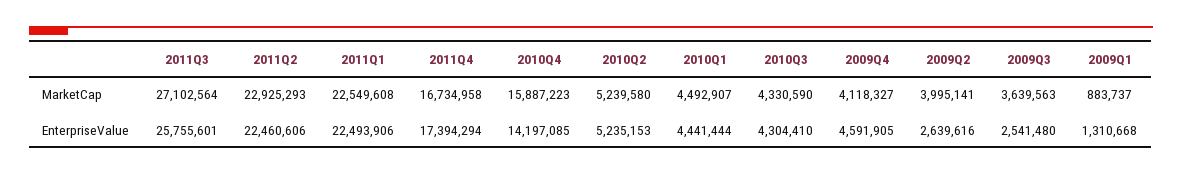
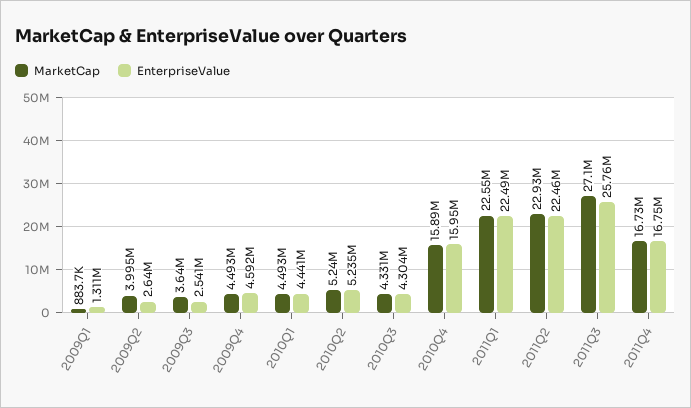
MarketCap, 2009Q4: 4118327 -> 4493000
EnterpriseValue, 2011Q4: 17394294 -> 16750000
EnterpriseValue, 2010Q4: 14197085 -> 15950000

